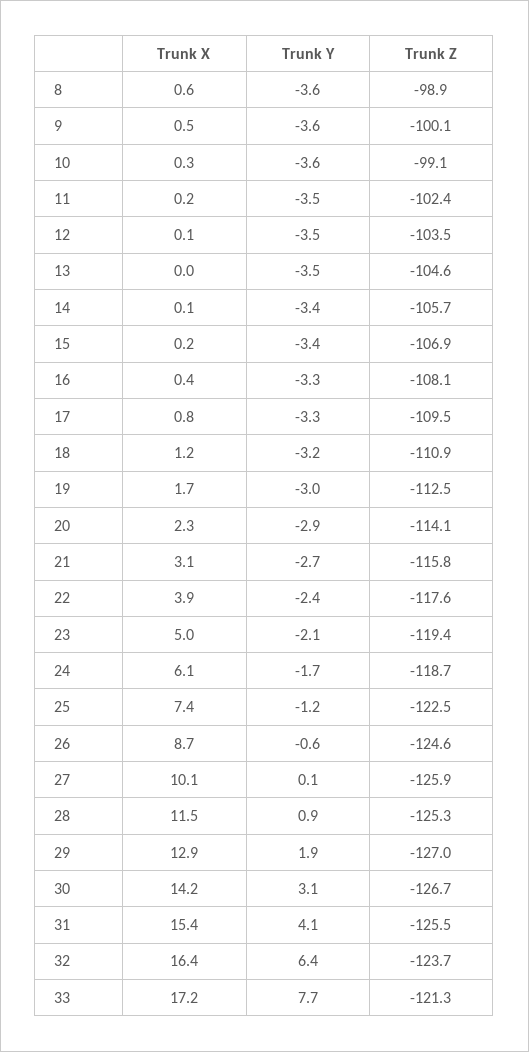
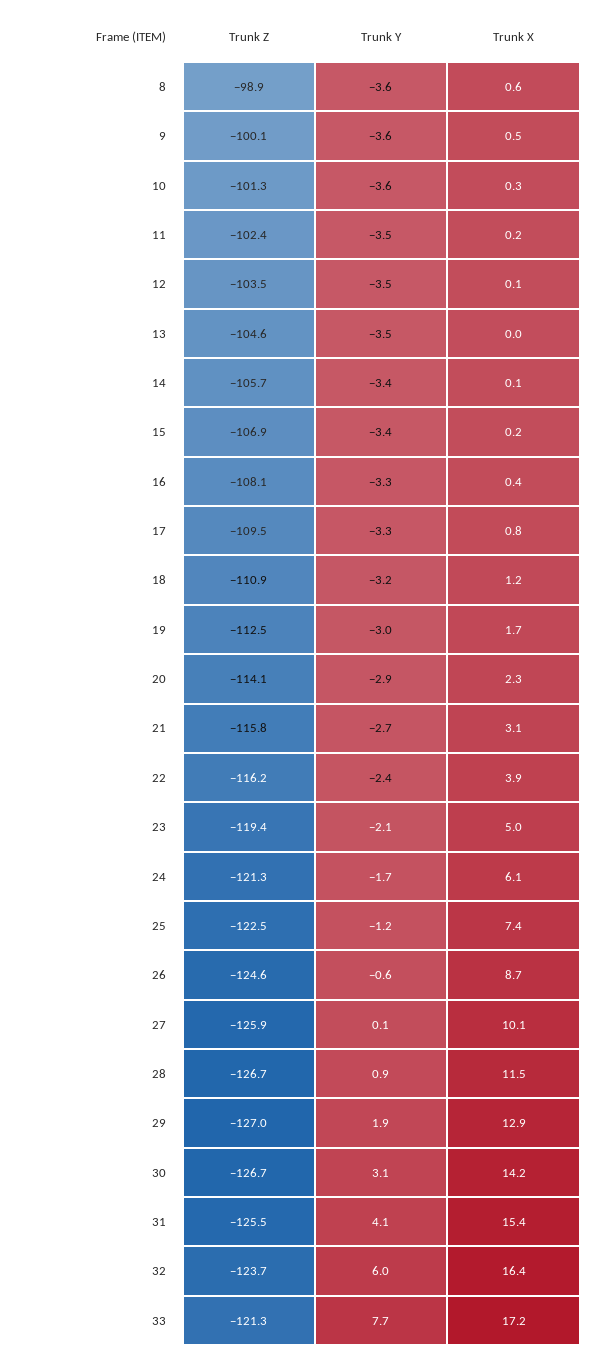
Trunk Z, 10: -99.1 -> -101.3
Trunk Z, 22: -117.6 -> -116.2
Trunk Z, 24: -118.7 -> -121.3
Trunk Z, 28: -125.3 -> -126.7
Trunk Y, 32: 6.4 -> 6

